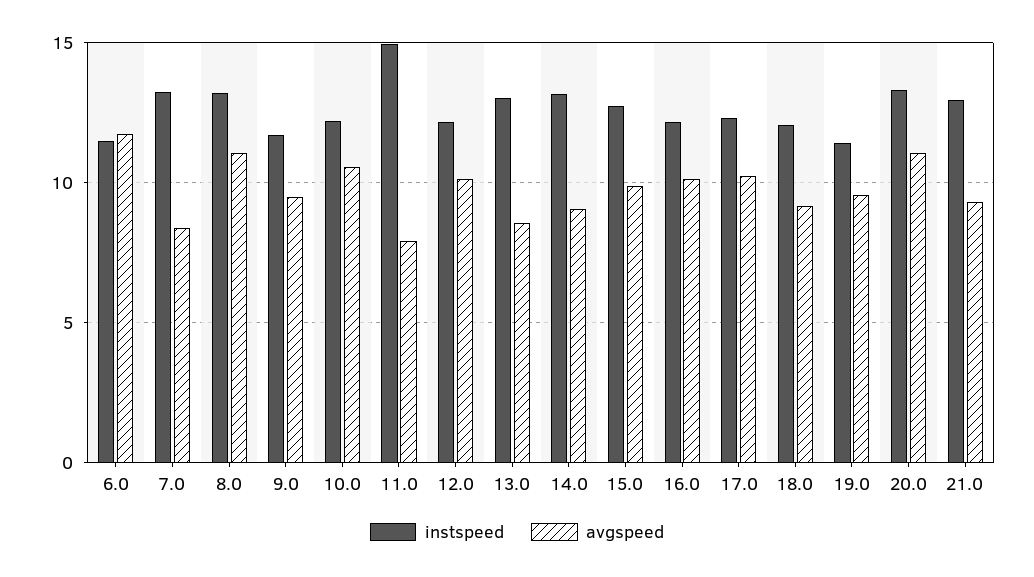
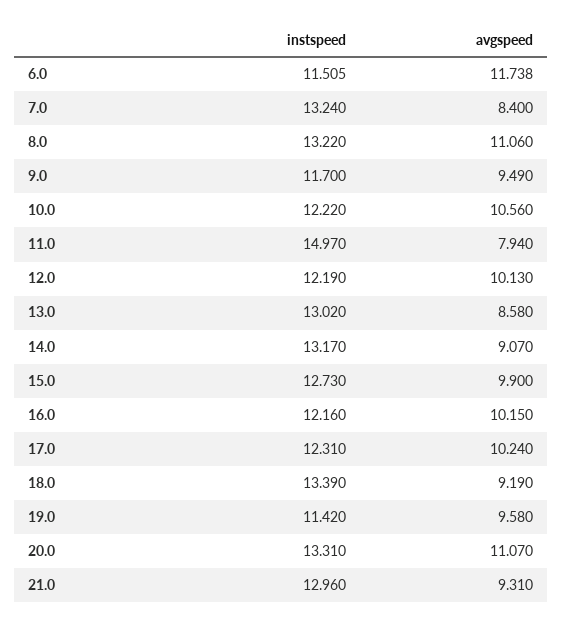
instspeed, 18.0: 12 -> 13.39

